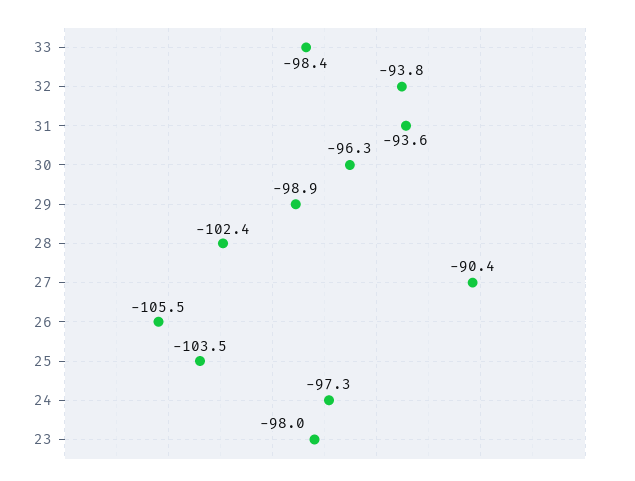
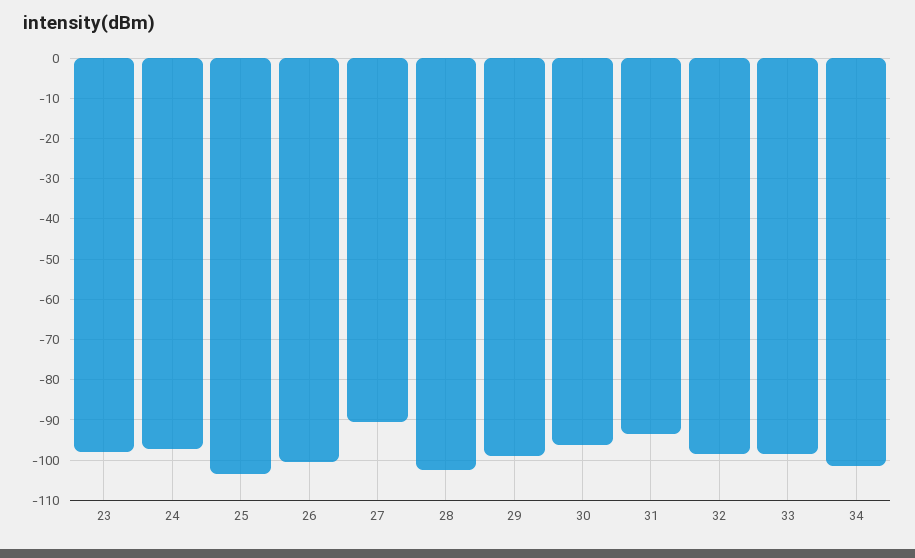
32: -93.8 -> -98
26: -105.5 -> -100
34: none -> -102

